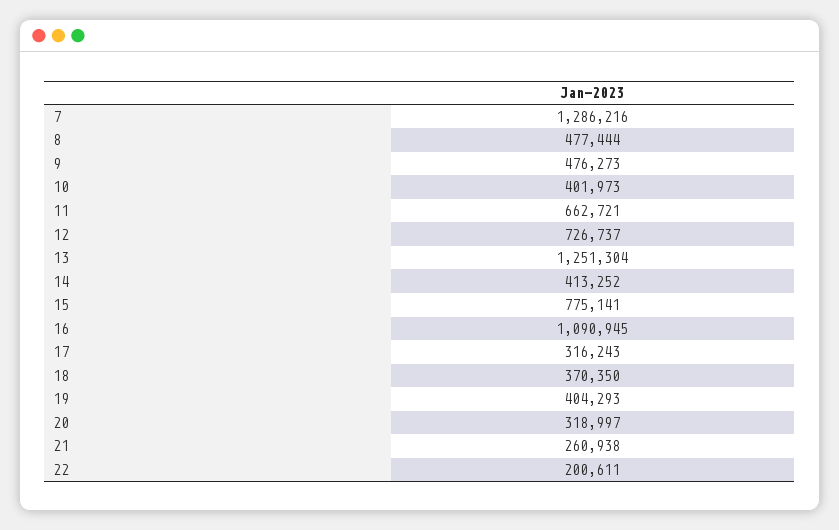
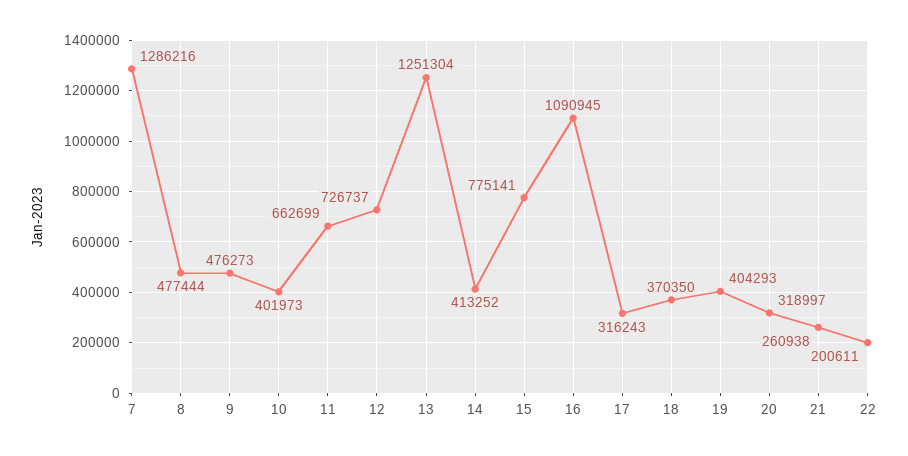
11: 662721 -> 662699

